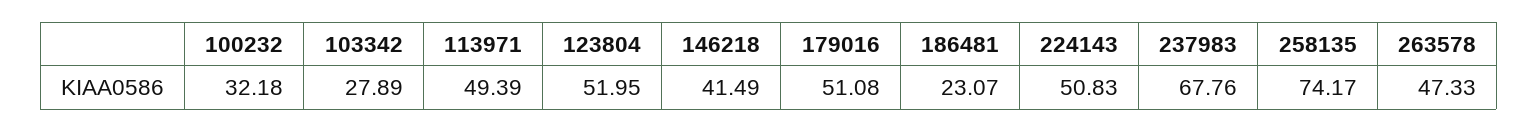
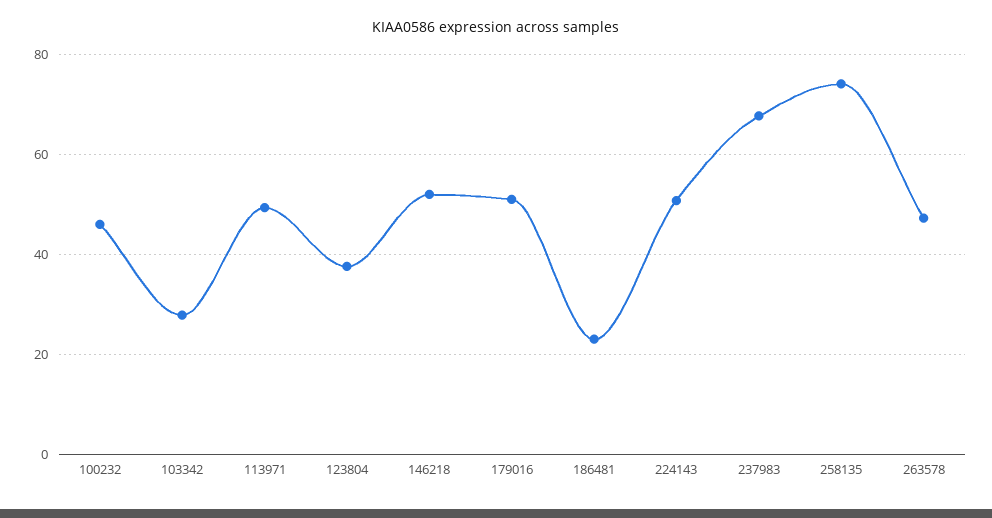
100232: 32.18 -> 46
123804: 51.95 -> 38
146218: 41.49 -> 52

